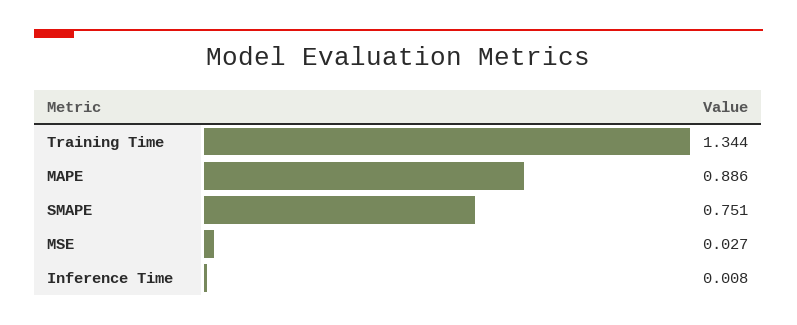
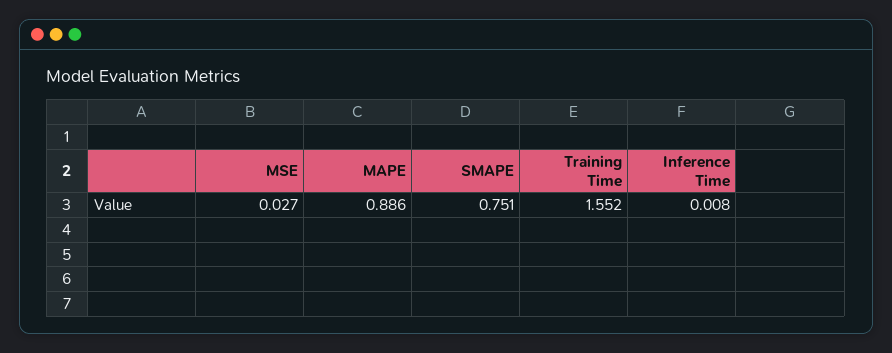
Training Time: 1.344 -> 1.552

